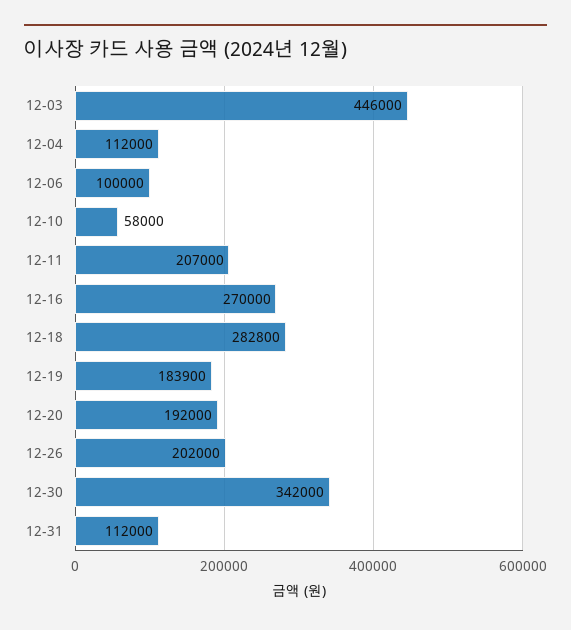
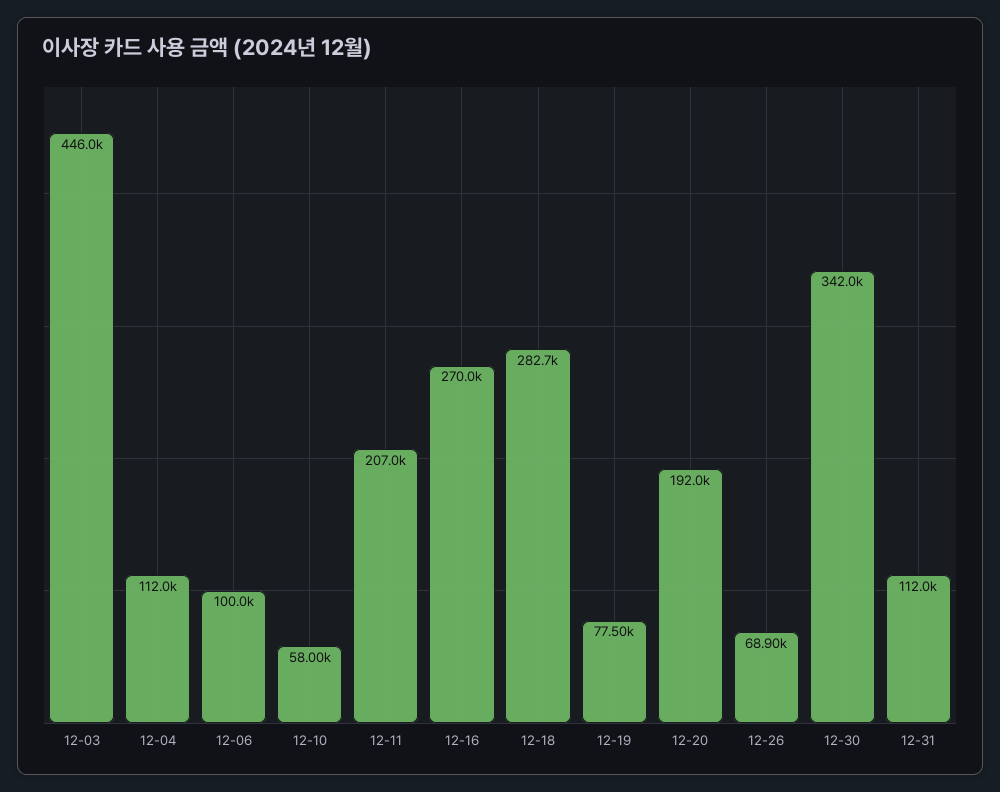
12-18: 282800 -> 282700
12-19: 183900 -> 77500
12-26: 202000 -> 68900

